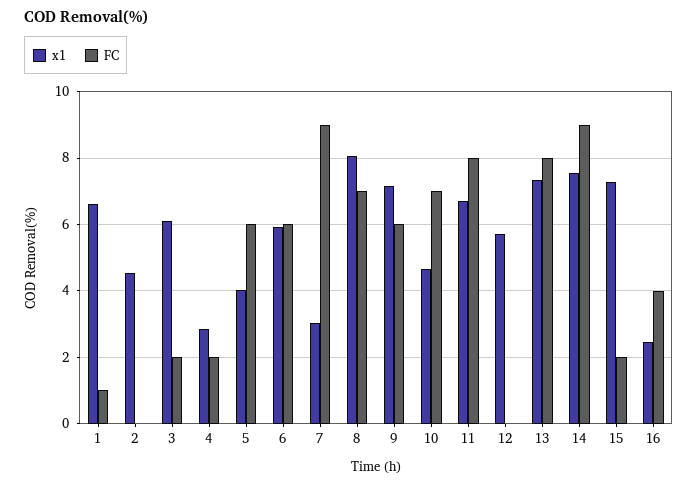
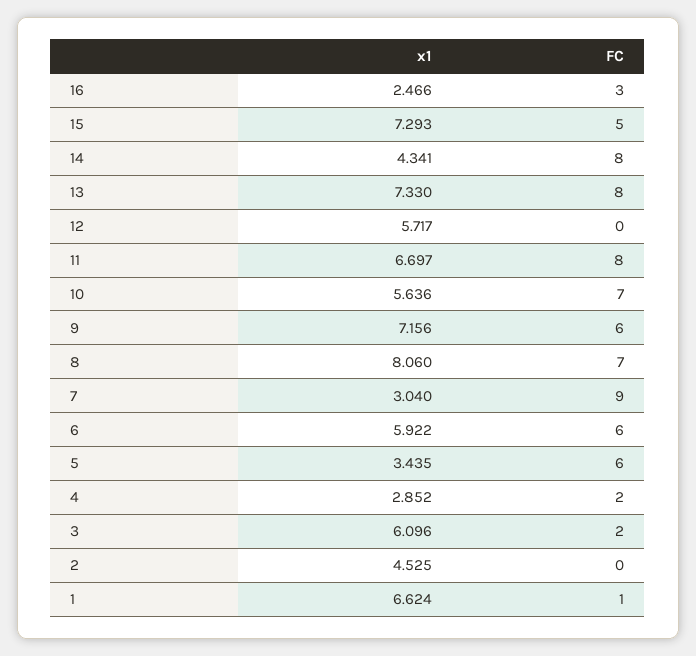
x1, 5: 4 -> 3.435
x1, 10: 4.6 -> 5.636
x1, 14: 7.6 -> 4.341
FC, 14: 9 -> 8
FC, 15: 2 -> 5
FC, 16: 4 -> 3

